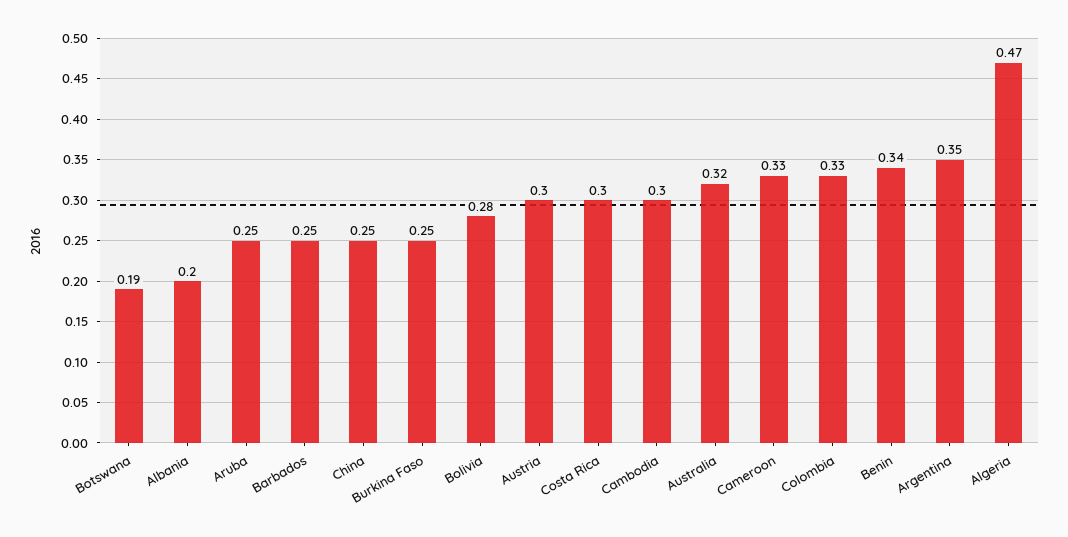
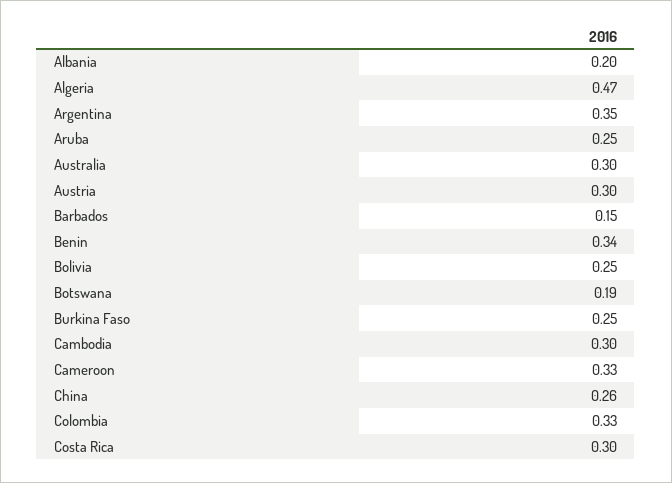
Barbados: 0.25 -> 0.15
China: 0.25 -> 0.26
Bolivia: 0.28 -> 0.25
Australia: 0.32 -> 0.3

